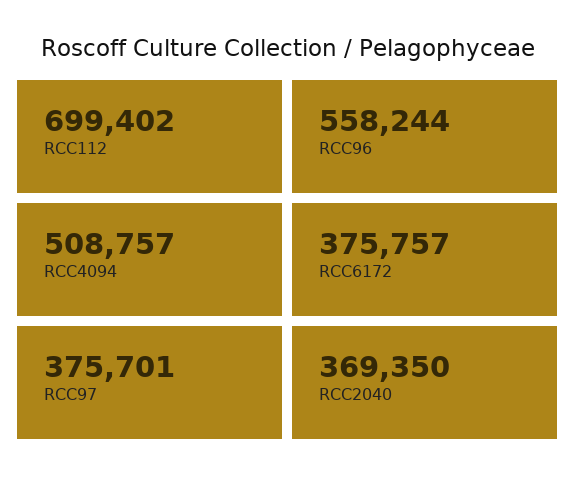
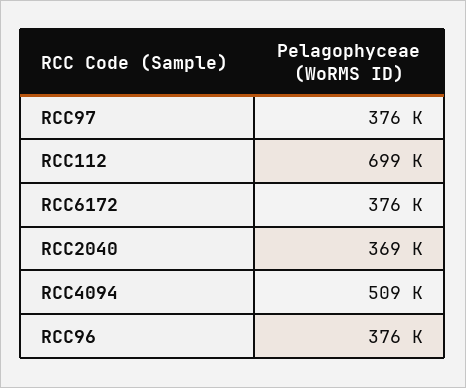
RCC96: 558244 -> 376000

